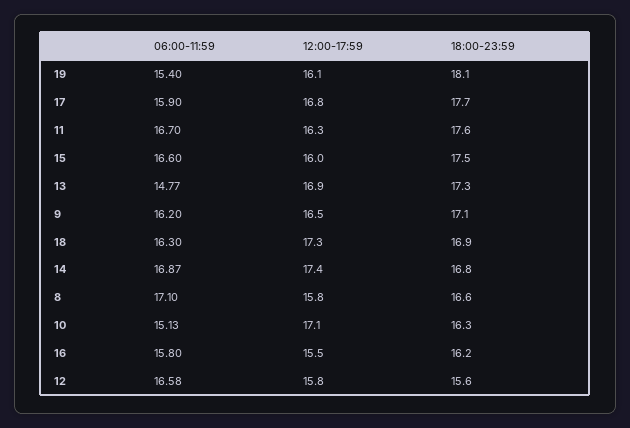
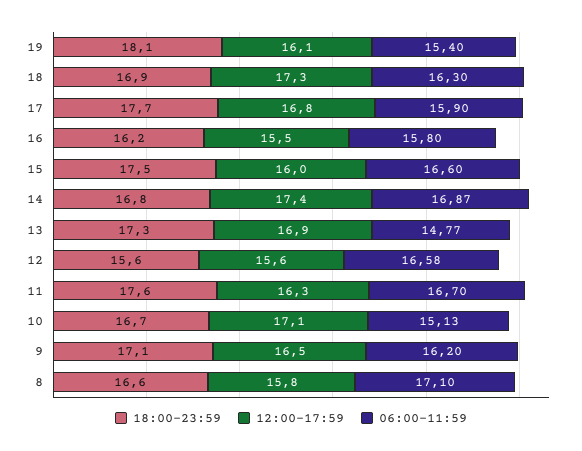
18:00-23:59, 10: 16.3 -> 16.7
12:00-17:59, 12: 15.8 -> 15.6

